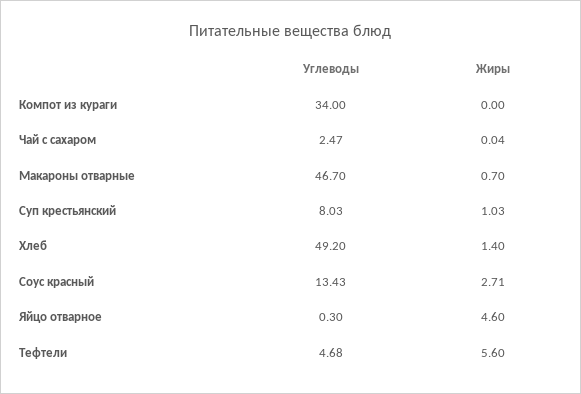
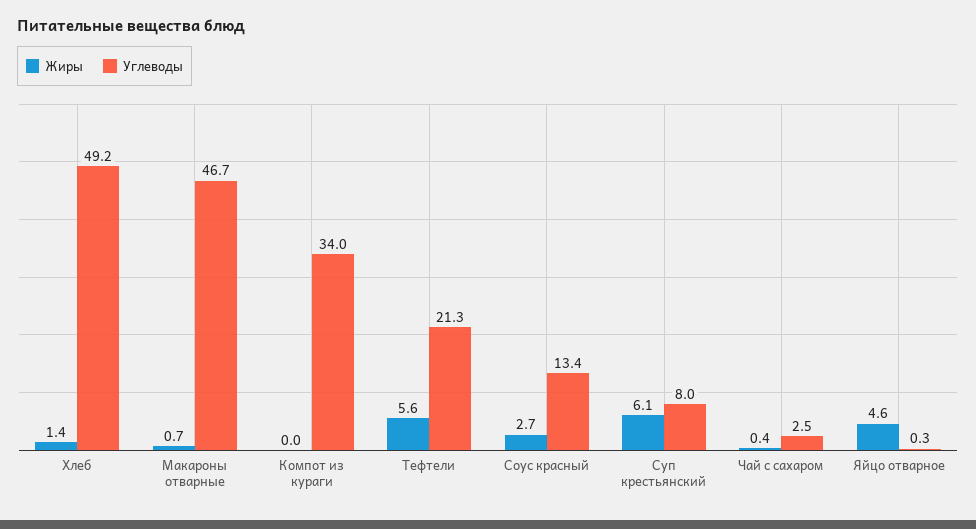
Жиры, Чай с сахаром: 0.04 -> 0.4
Жиры, Суп крестьянский: 1.03 -> 6.1
Углеводы, Тефтели: 4.68 -> 21.3

